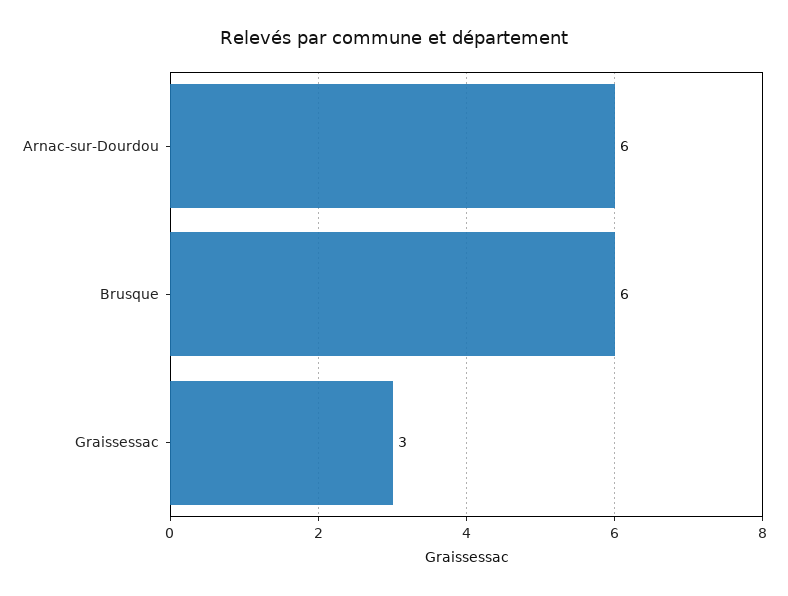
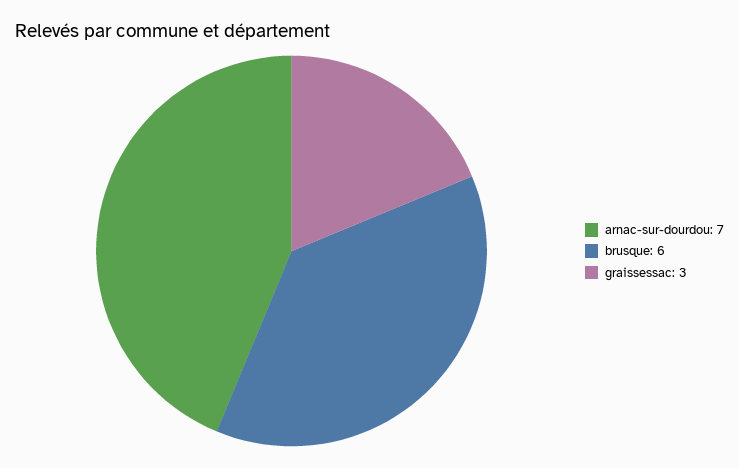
Arnac-sur-Dourdou: 6 -> 7

